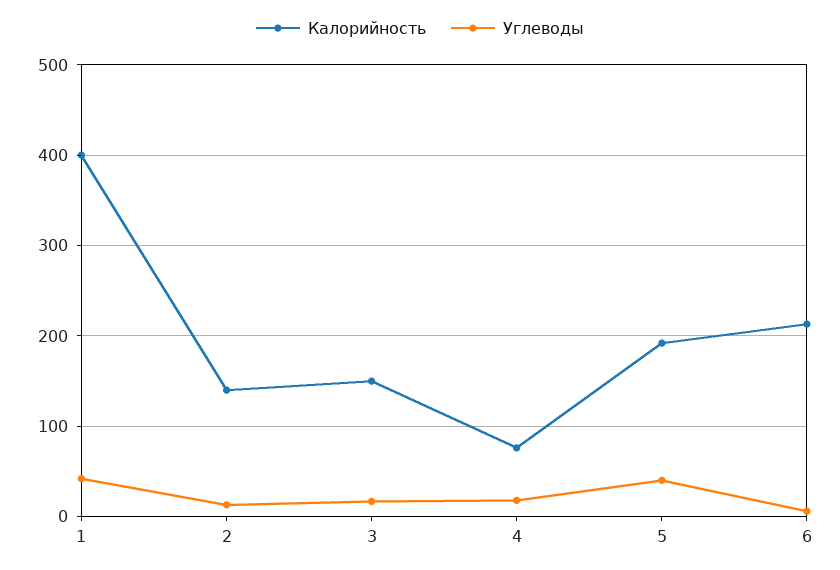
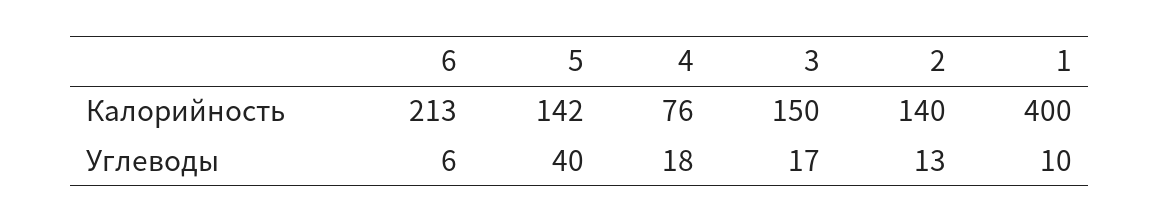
Углеводы, 1: 40 -> 10
Калорийность, 5: 190 -> 142

